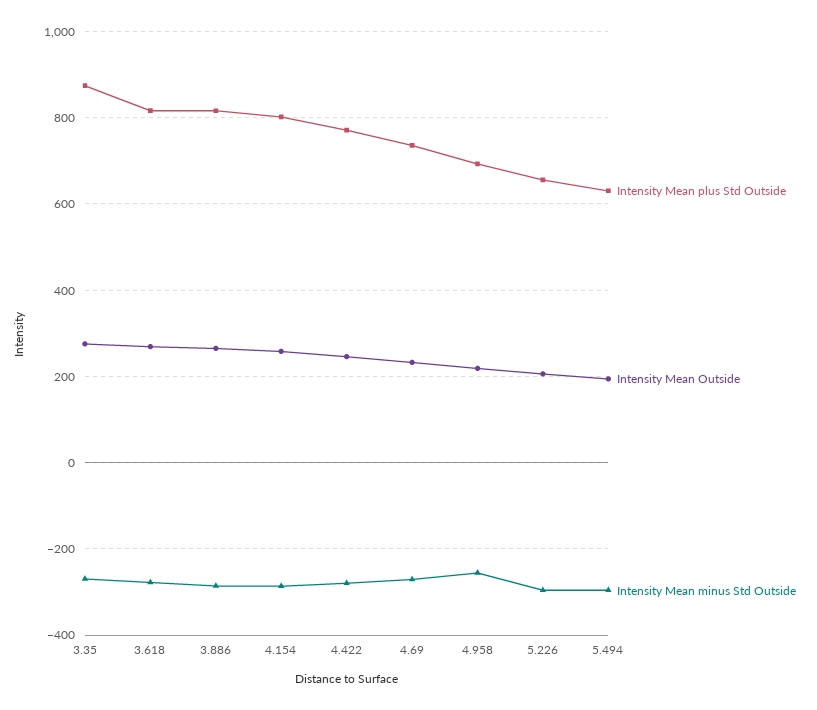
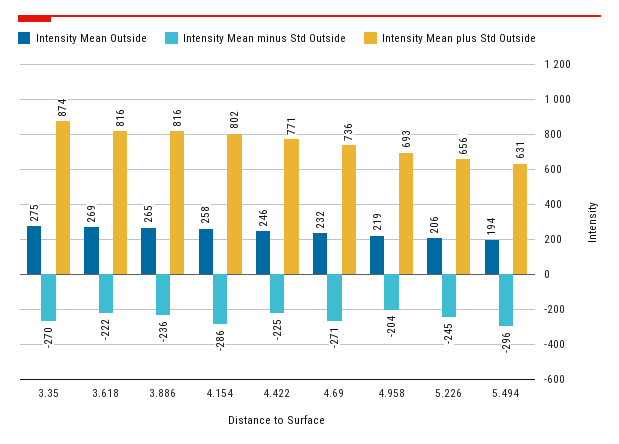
Intensity Mean minus Std Outside, 3.618: -280 -> -222
Intensity Mean minus Std Outside, 3.886: -280 -> -236
Intensity Mean minus Std Outside, 4.422: -280 -> -225
Intensity Mean minus Std Outside, 4.958: -260 -> -204
Intensity Mean minus Std Outside, 5.226: -300 -> -245

